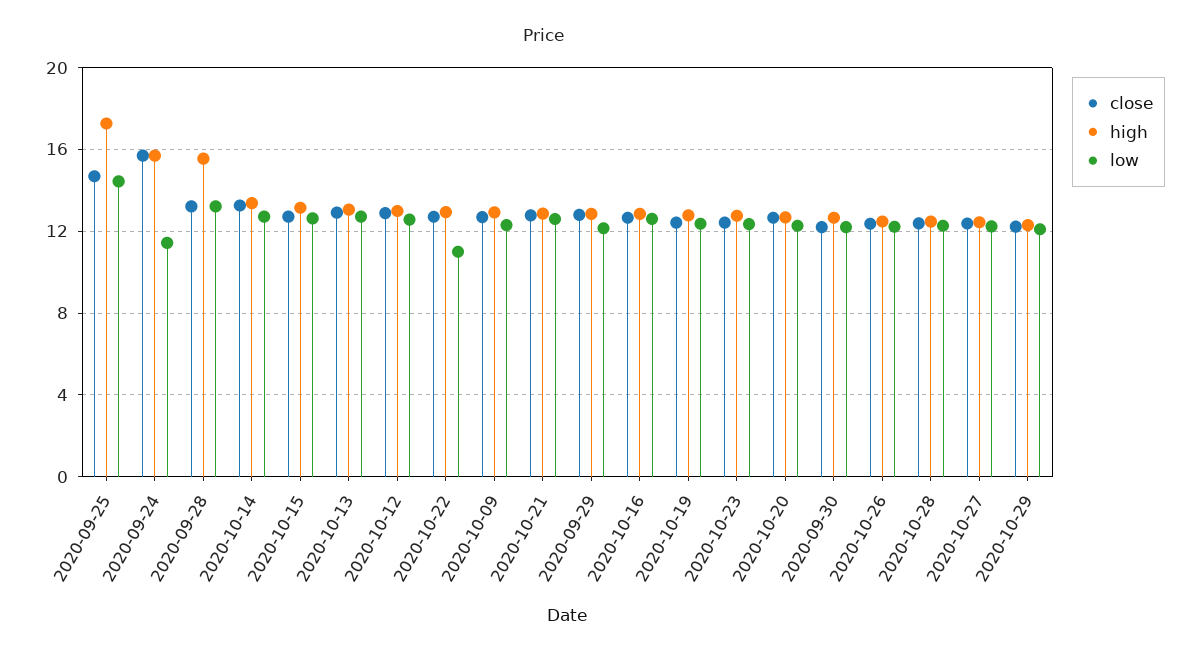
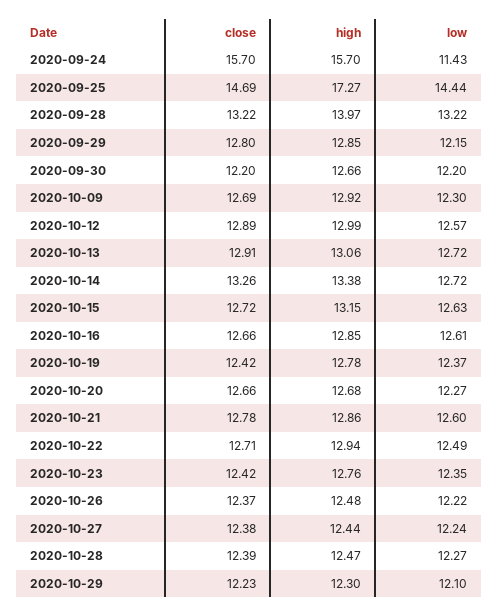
high, 2020-09-28: 15.5 -> 13.97
low, 2020-10-22: 11 -> 12.49

